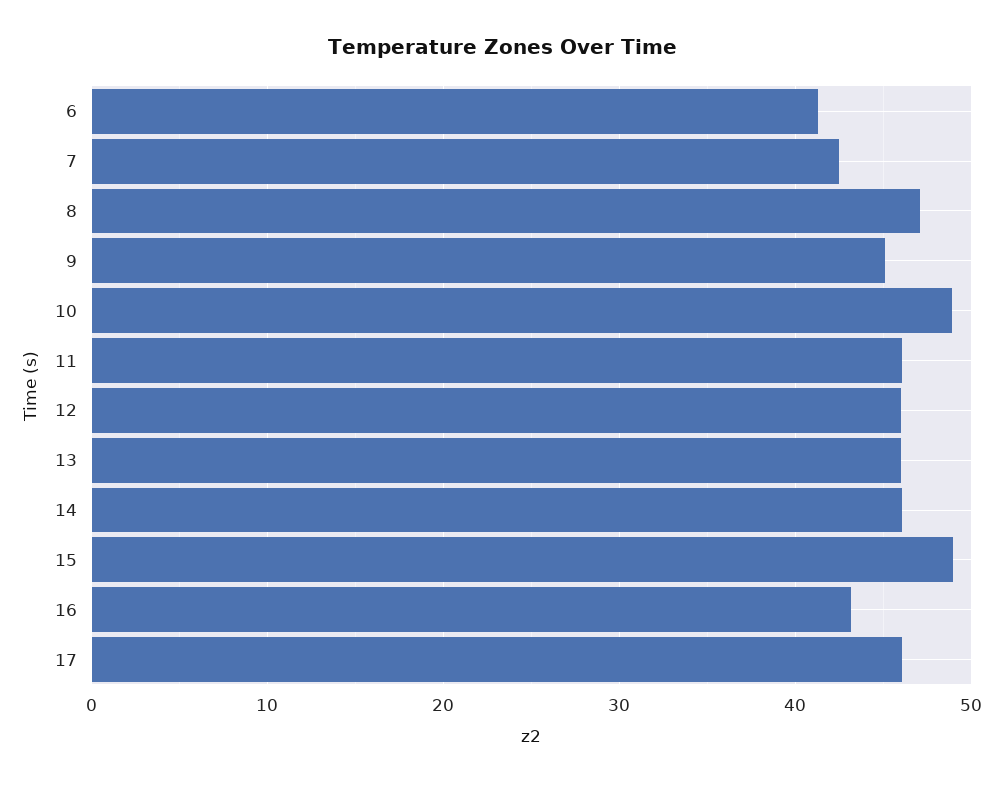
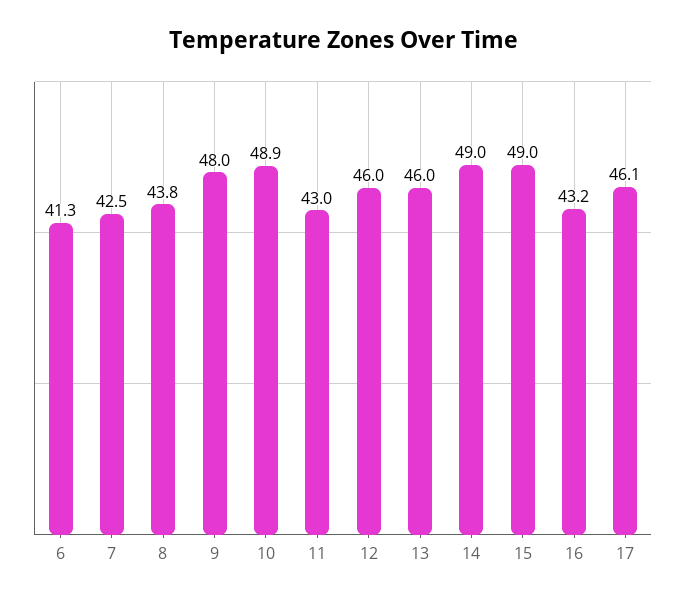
8: 47 -> 43.8
9: 45 -> 48
11: 46 -> 43
14: 46 -> 49

